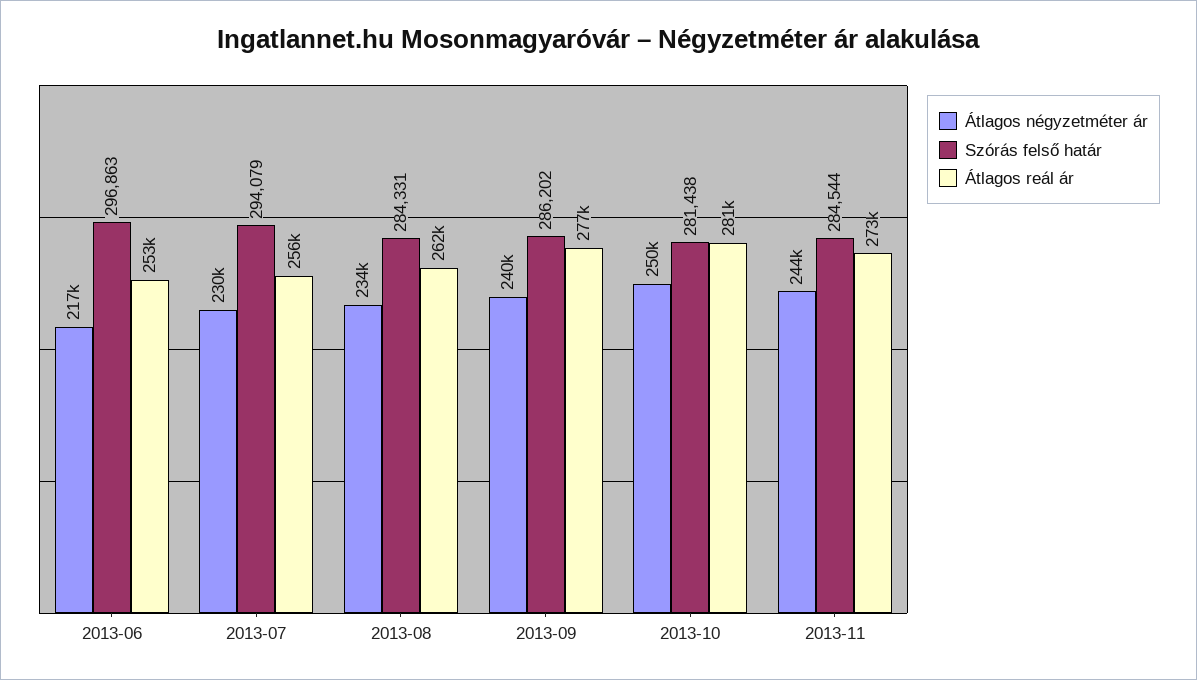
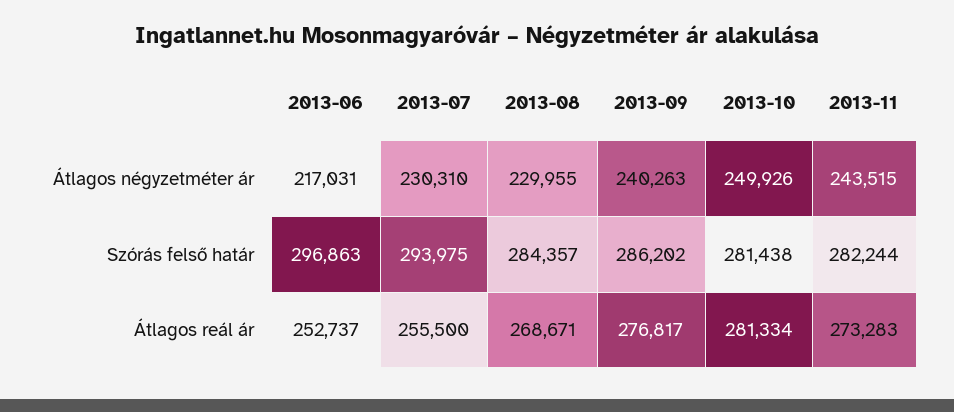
Szórás felső határ, 2013-07: 294079 -> 293975
Átlagos négyzetméter ár, 2013-08: 234000 -> 229955
Szórás felső határ, 2013-08: 284331 -> 284357
Átlagos reál ár, 2013-08: 262000 -> 268671
Szórás felső határ, 2013-11: 284544 -> 282244

